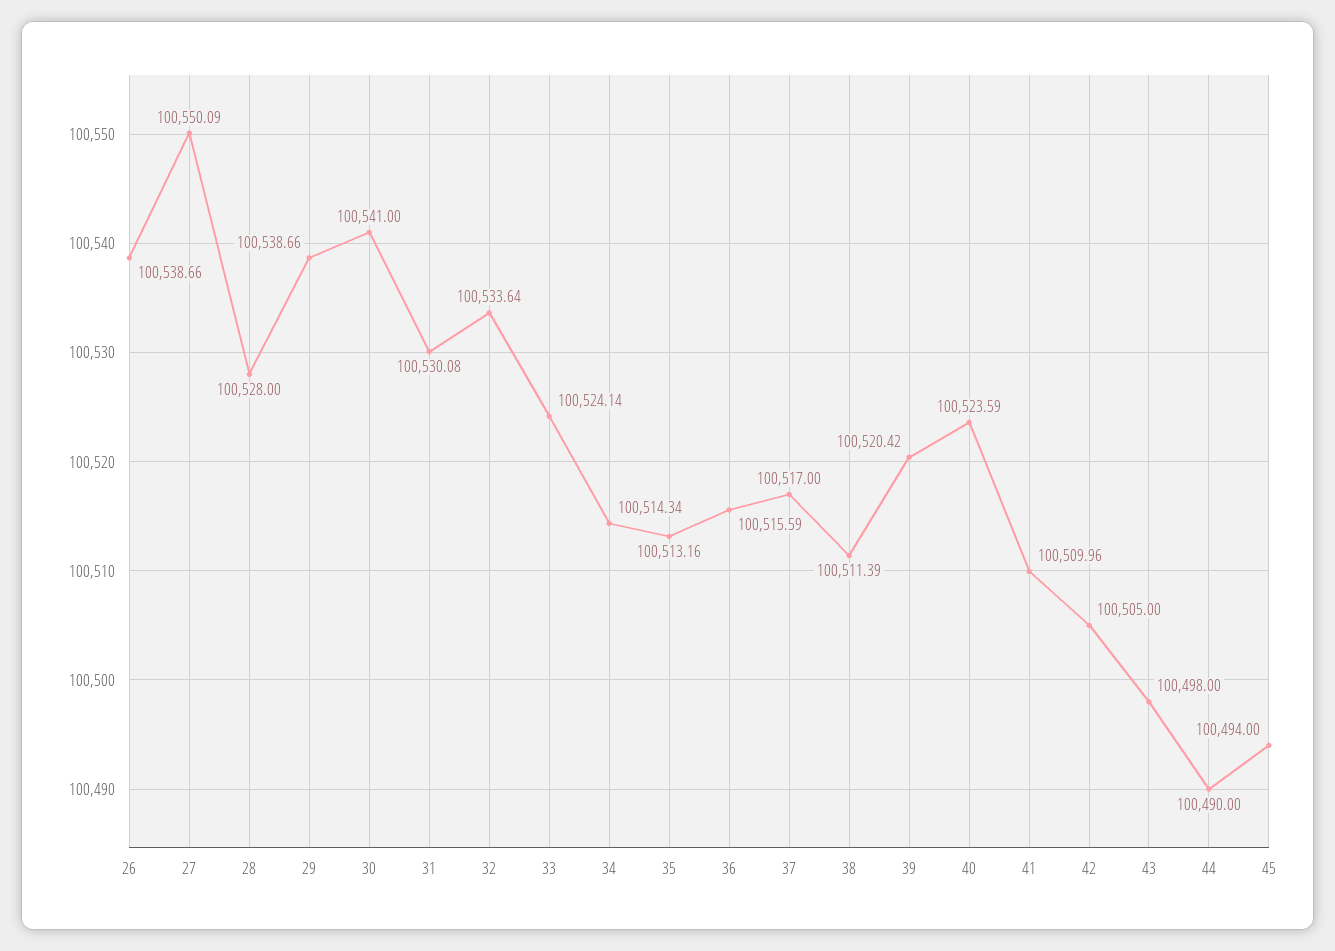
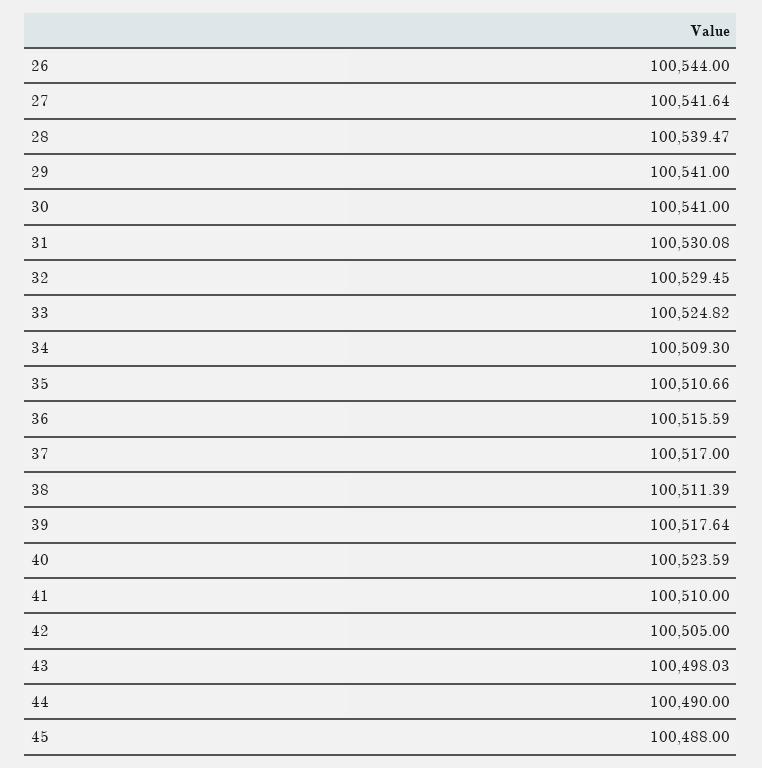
26: 100538.66 -> 100544
27: 100550.09 -> 100541.64
28: 100528 -> 100539.47
29: 100538.66 -> 100541
32: 100533.64 -> 100529.45
33: 100524.14 -> 100524.82
34: 100514.34 -> 100509.3
35: 100513.16 -> 100510.66
39: 100520.42 -> 100517.64
41: 100509.96 -> 100510
43: 100498 -> 100498.03
45: 100494 -> 100488

